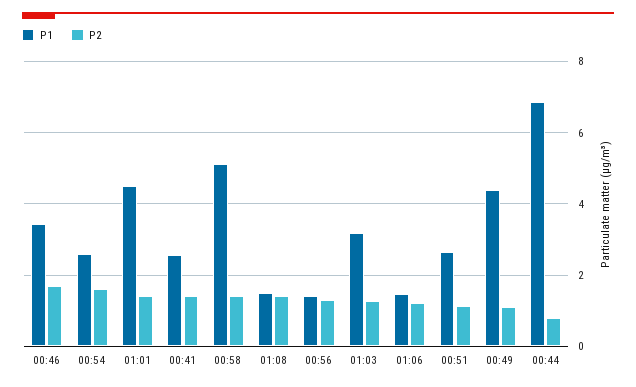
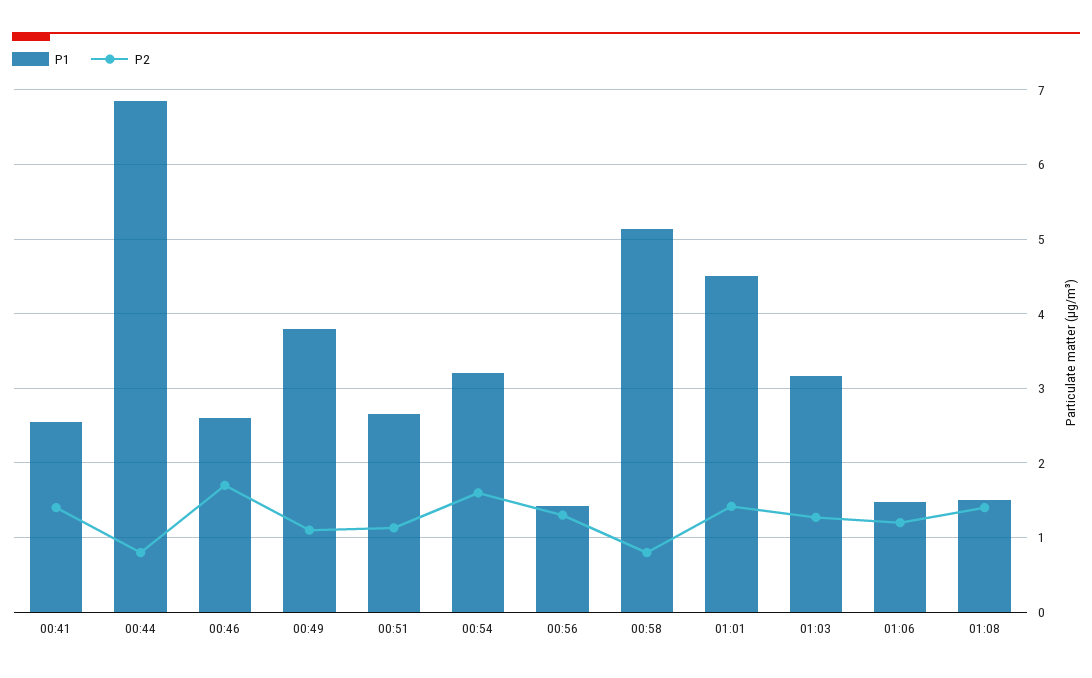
P1, 00:46: 3.4 -> 2.6
P1, 00:54: 2.6 -> 3.2
P2, 00:58: 1.4 -> 0.8
P1, 00:49: 4.4 -> 3.8

